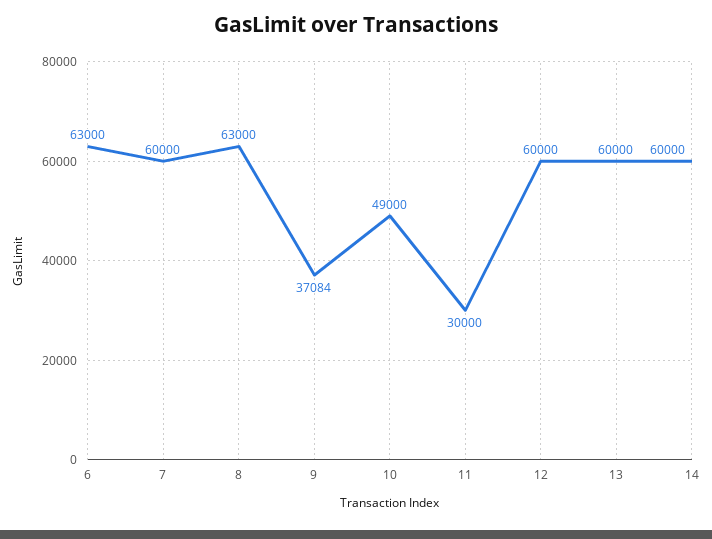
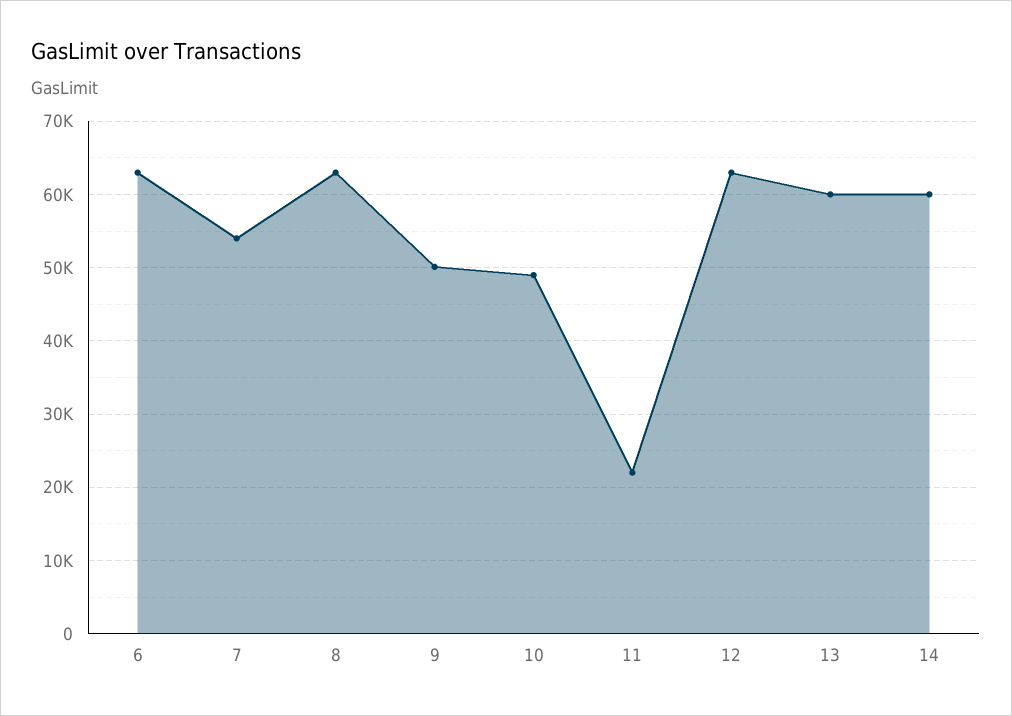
7: 60000 -> 54000
9: 37084 -> 50000
11: 30000 -> 22000
12: 60000 -> 63000

